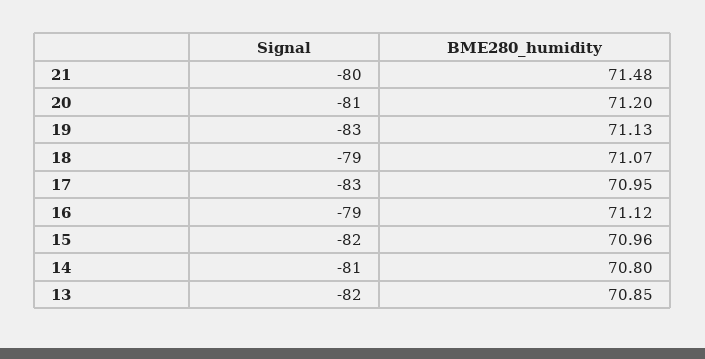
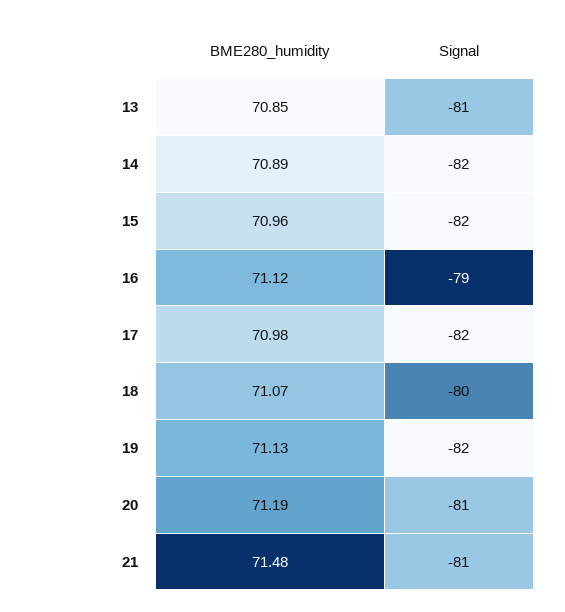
Signal, 21: -80 -> -81
BME280_humidity, 20: 71.2 -> 71.19
Signal, 19: -83 -> -82
Signal, 18: -79 -> -80
Signal, 17: -83 -> -82
BME280_humidity, 17: 70.95 -> 70.98
Signal, 14: -81 -> -82
BME280_humidity, 14: 70.8 -> 70.89
Signal, 13: -82 -> -81

